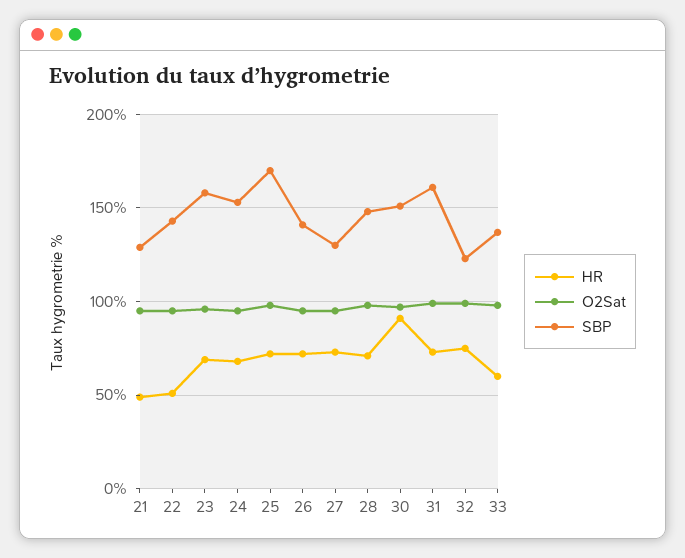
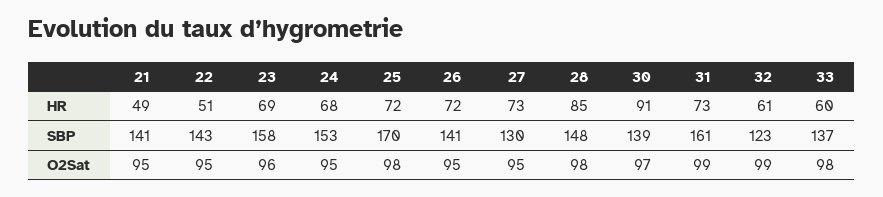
SBP, 21: 130 -> 141
HR, 28: 70 -> 85
SBP, 30: 150 -> 139
HR, 32: 75 -> 61

